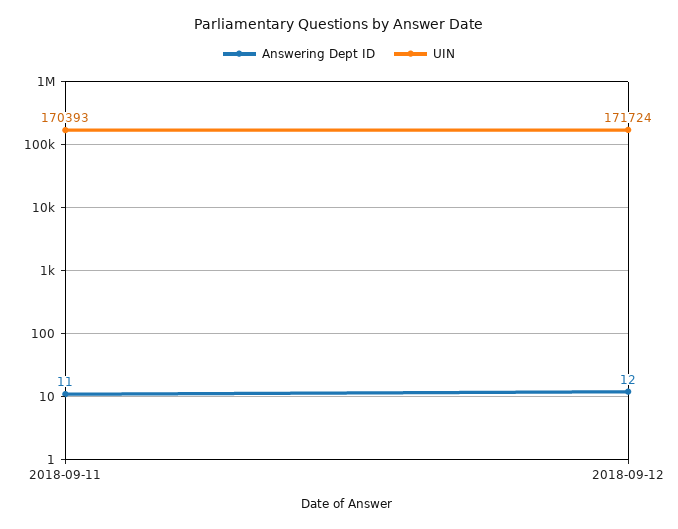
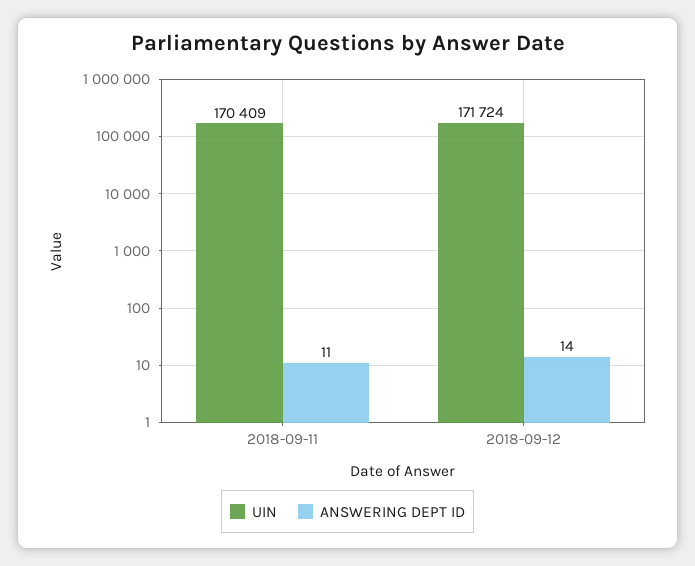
UIN, 2018-09-11: 170393 -> 170409
Answering Dept ID, 2018-09-12: 12 -> 14

